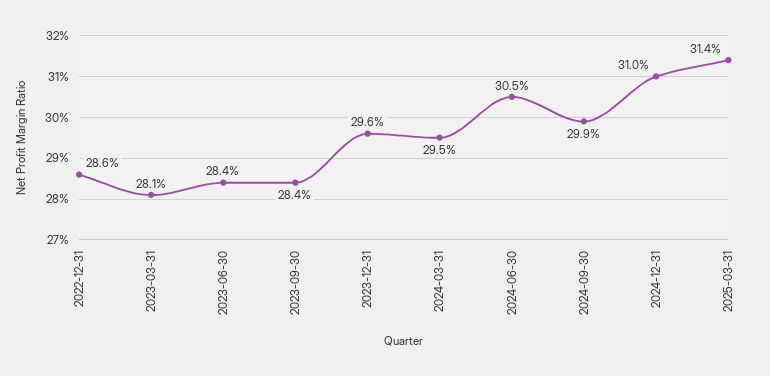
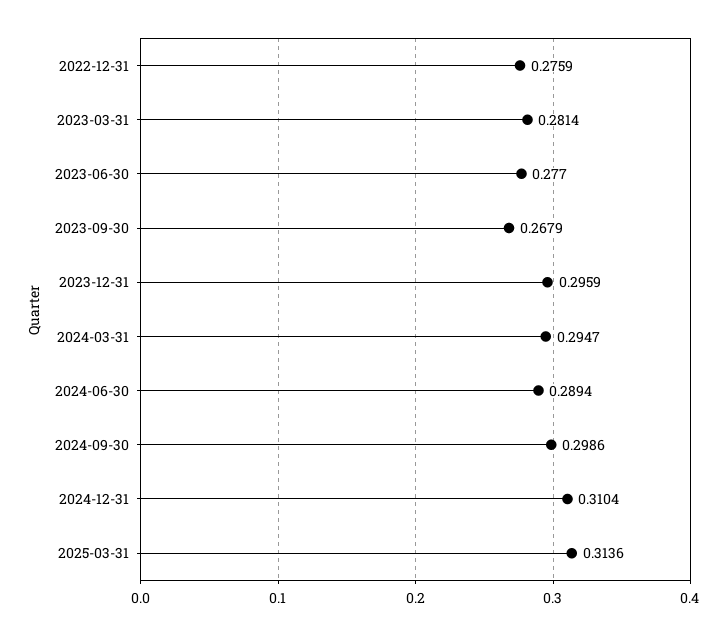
2022-12-31: 0.286 -> 0.2759
2023-06-30: 0.284 -> 0.277
2023-09-30: 0.284 -> 0.2679
2024-06-30: 0.305 -> 0.2894

